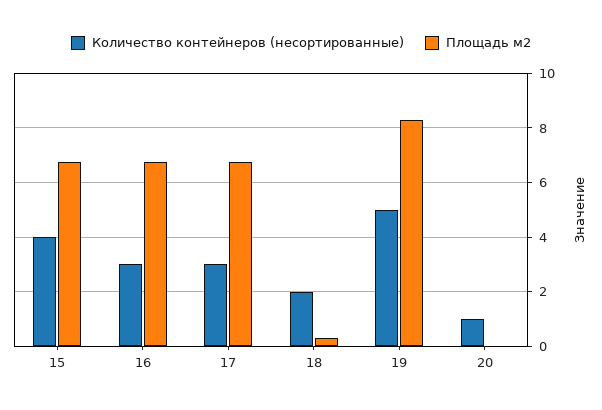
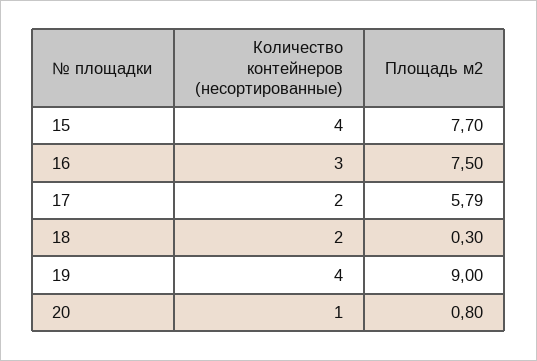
Площадь м2, 15: 6.75 -> 7.7
Площадь м2, 16: 6.75 -> 7.5
Количество контейнеров (несортированные), 17: 3 -> 2
Площадь м2, 17: 6.75 -> 5.79
Количество контейнеров (несортированные), 19: 5 -> 4
Площадь м2, 19: 8.25 -> 9
Площадь м2, 20: 0 -> 0.8

